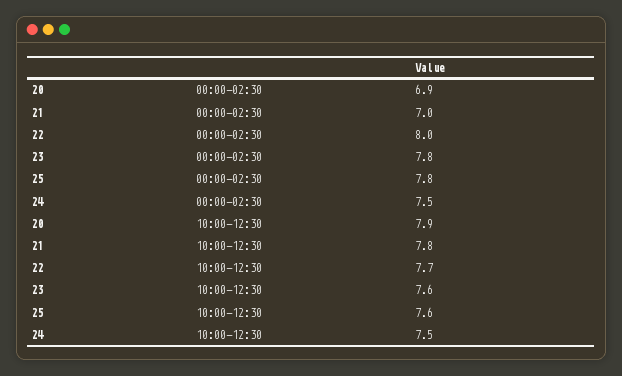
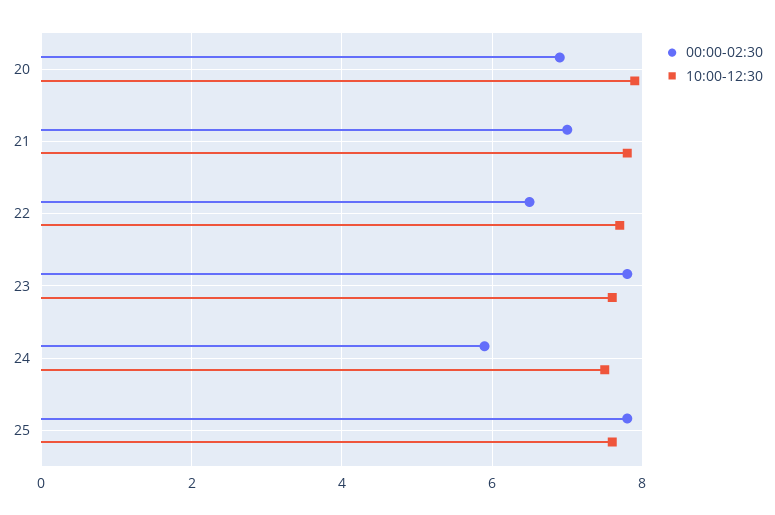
00:00-02:30, 22: 8 -> 6.5
00:00-02:30, 24: 7.5 -> 6

